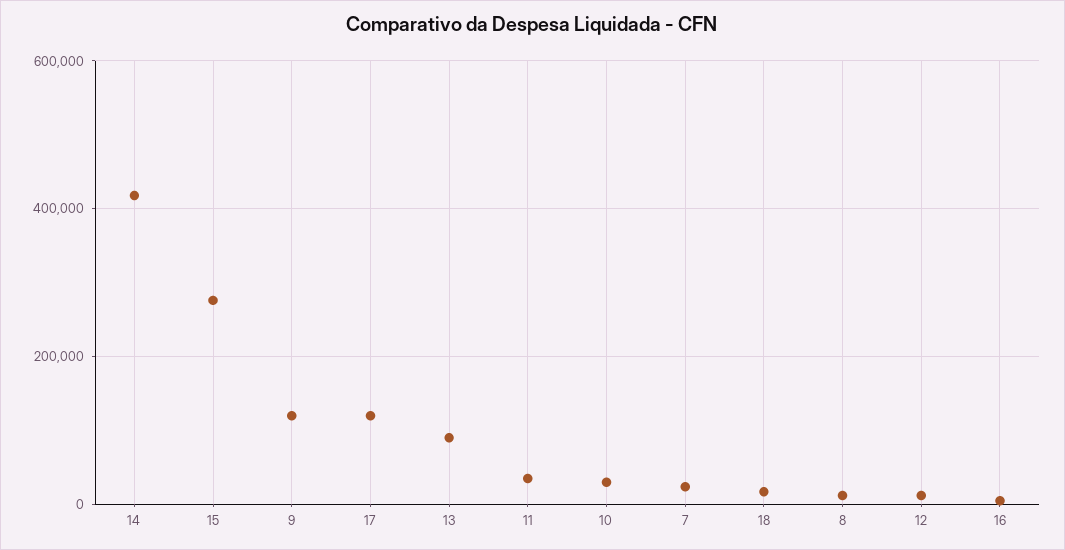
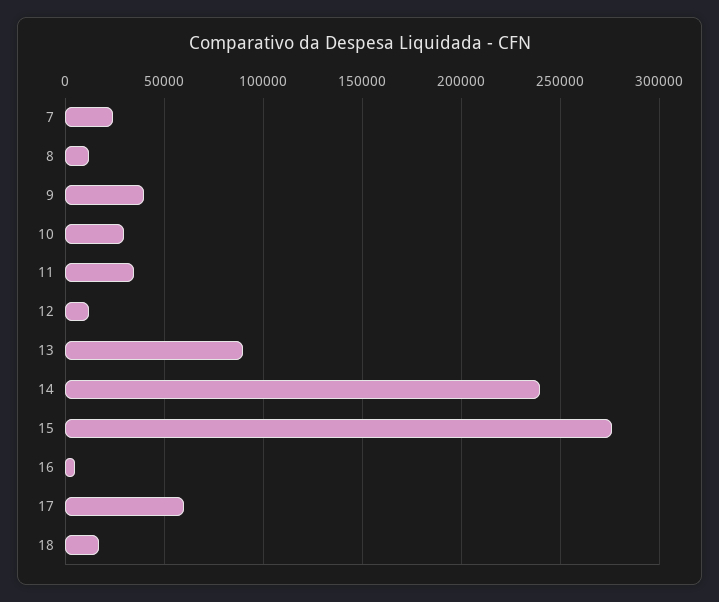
14: 420000 -> 240000
9: 120000 -> 40000
17: 120000 -> 60000

